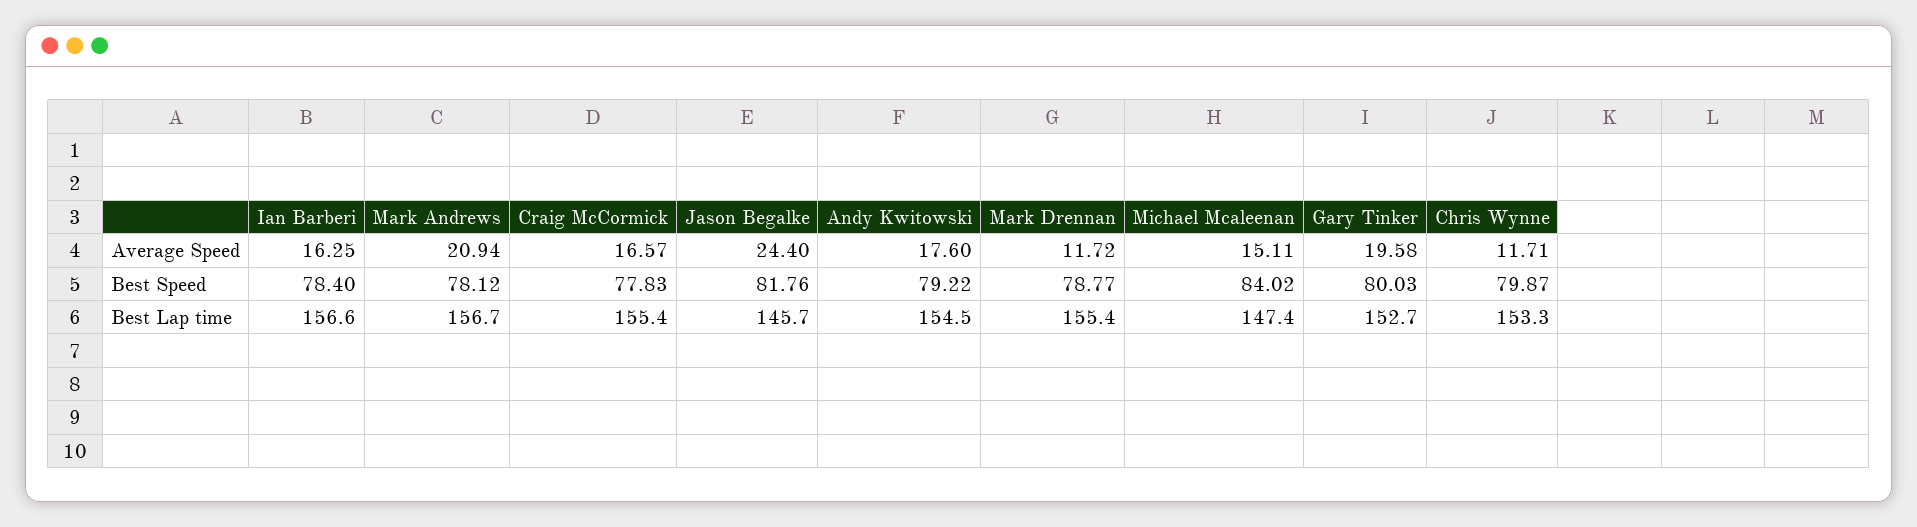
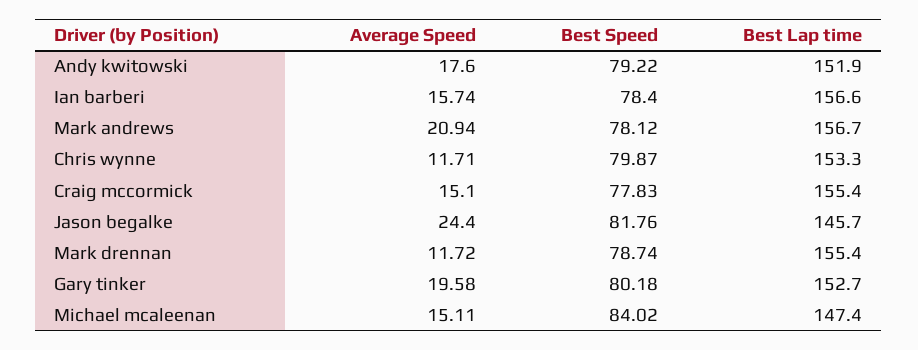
Ian Barberi, Average Speed: 16.25 -> 15.74
Craig McCormick, Average Speed: 16.57 -> 15.1
Mark Drennan, Best Speed: 78.77 -> 78.74
Gary Tinker, Best Speed: 80.03 -> 80.18
Andy Kwitowski, Best Lap time: 154.5 -> 151.9

